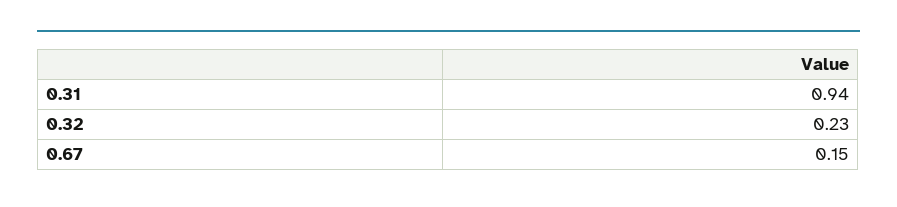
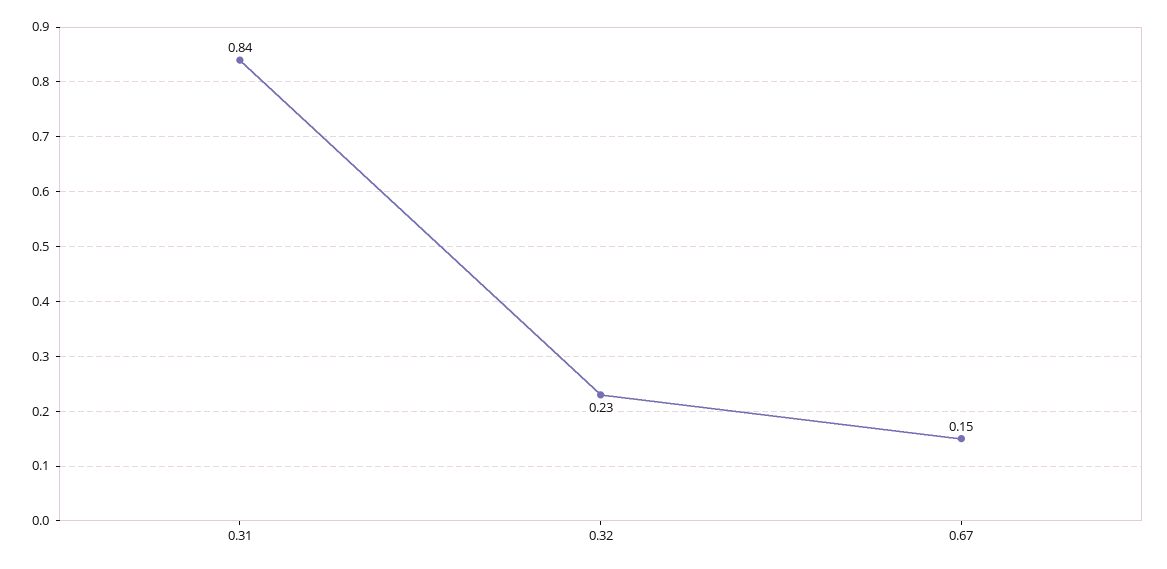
0.31: 0.94 -> 0.84

